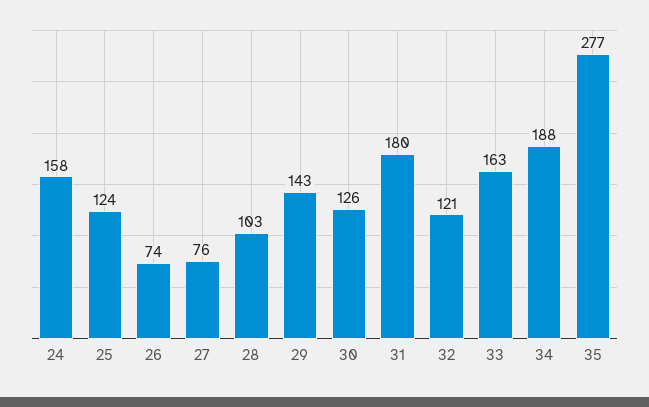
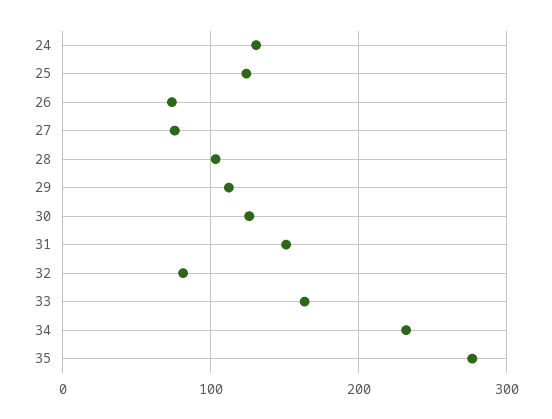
24: 158 -> 130
29: 143 -> 110
31: 180 -> 150
32: 121 -> 80
34: 188 -> 230

